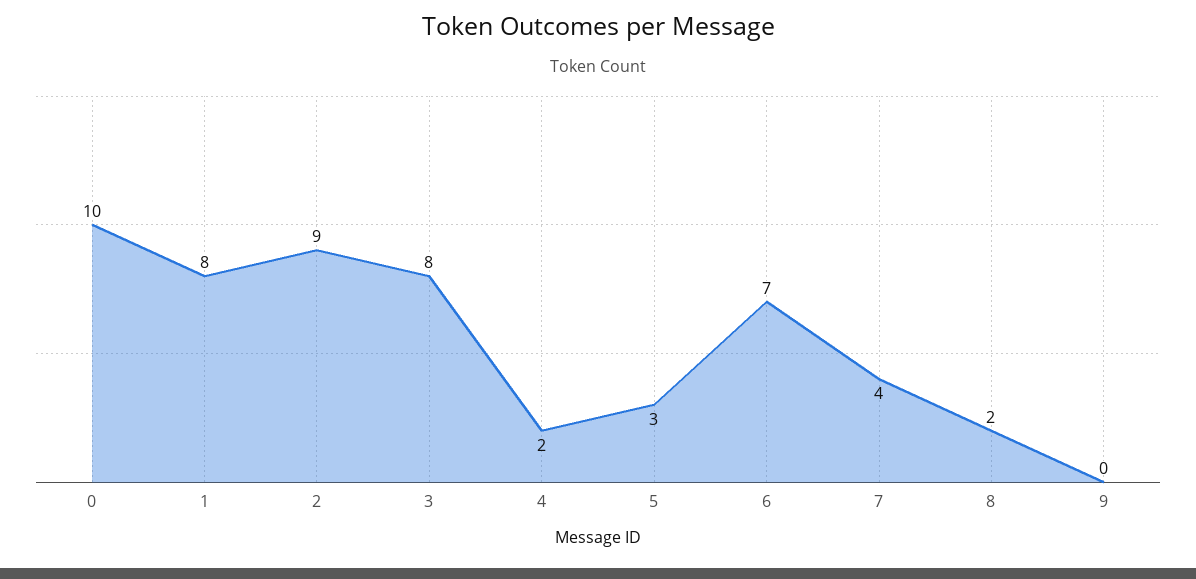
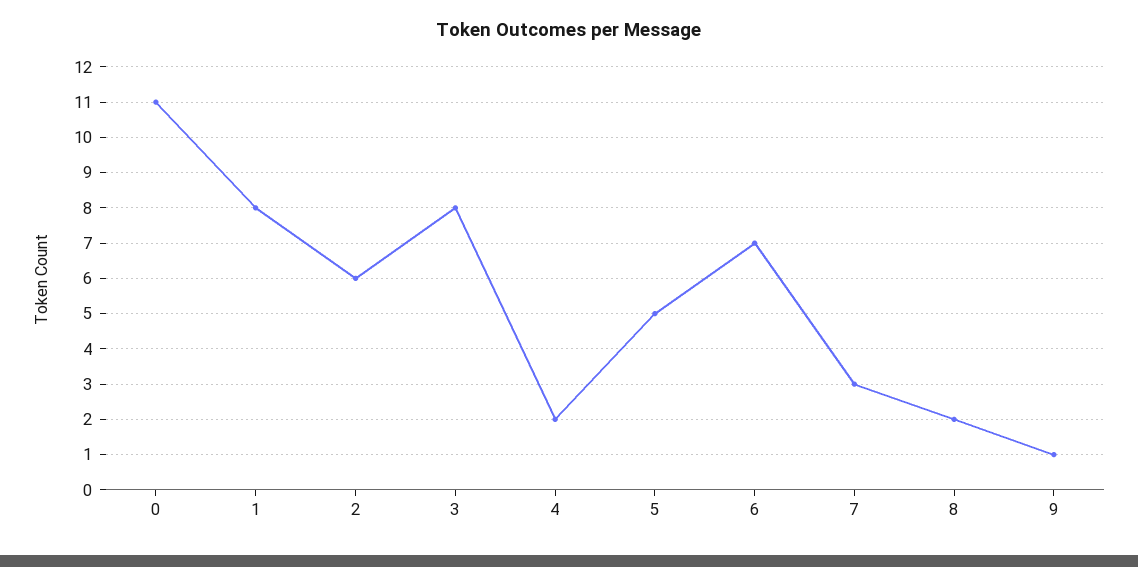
0: 10 -> 11
2: 9 -> 6
5: 3 -> 5
7: 4 -> 3
9: 0 -> 1

